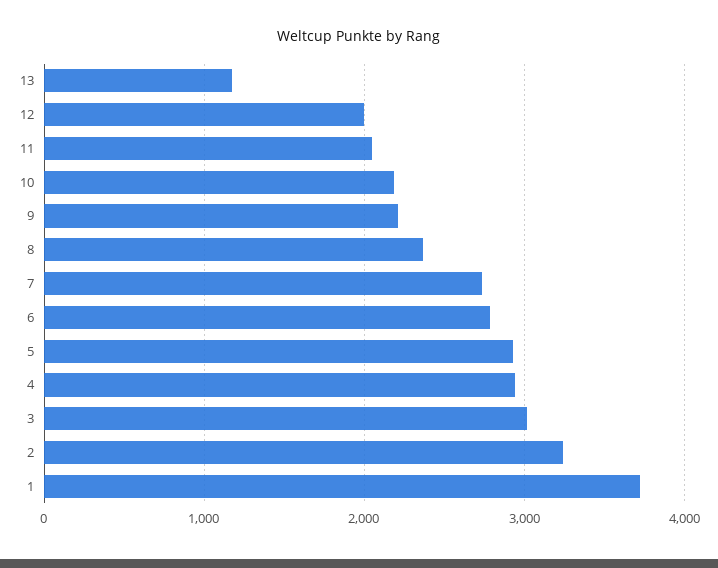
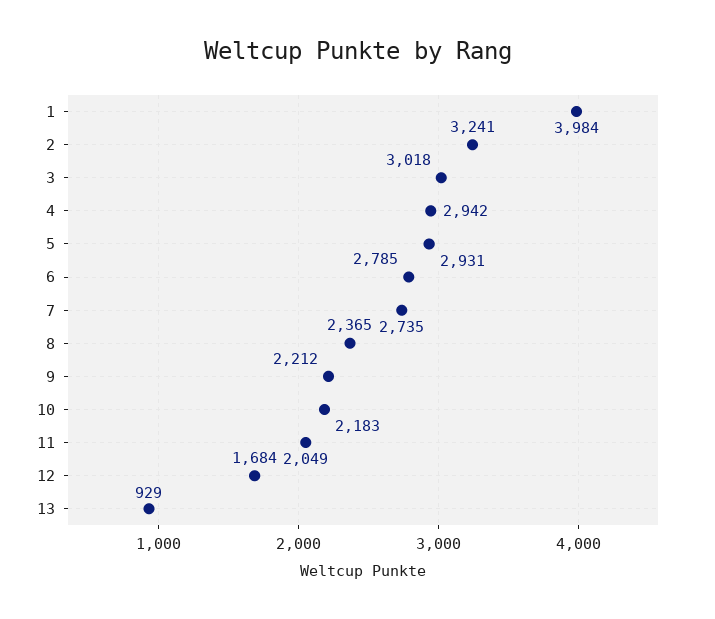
13: 1200 -> 929
12: 2000 -> 1684
1: 3700 -> 3984

